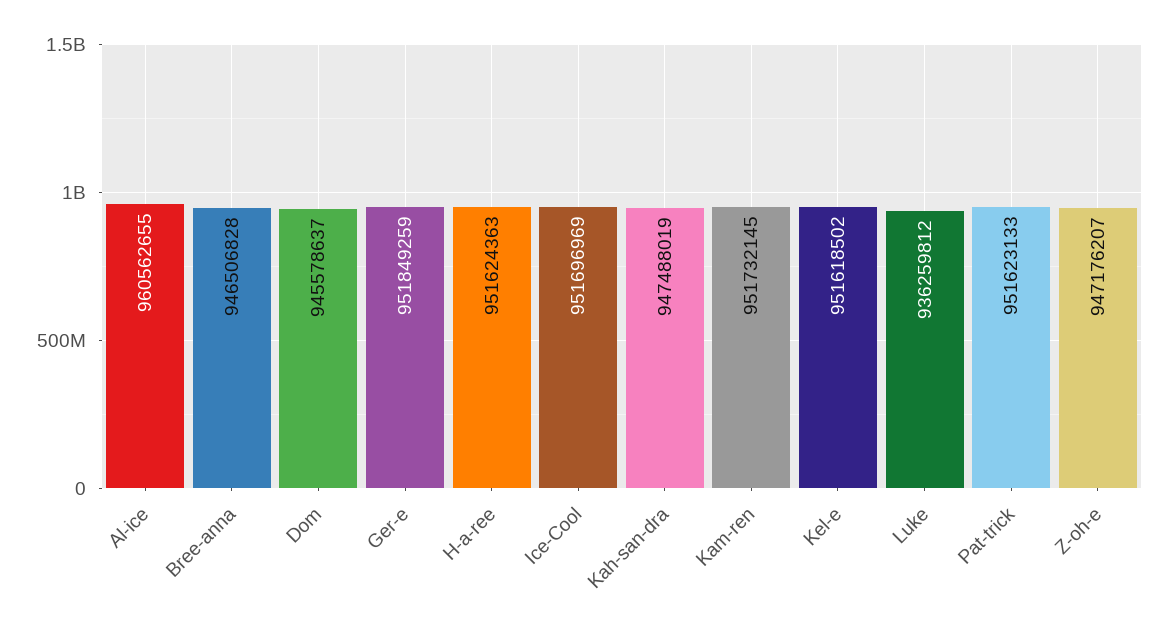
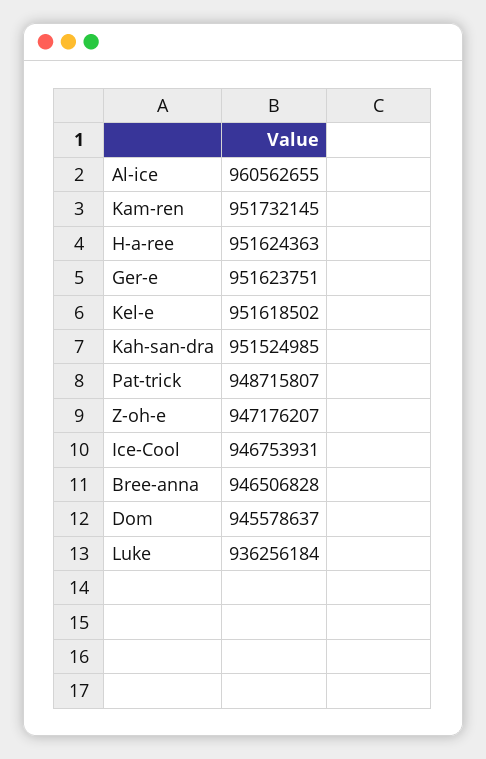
Ger-e: 951849259 -> 951623751
Ice-Cool: 951696969 -> 946753931
Kah-san-dra: 947488019 -> 951524985
Luke: 936259812 -> 936256184
Pat-trick: 951623133 -> 948715807

